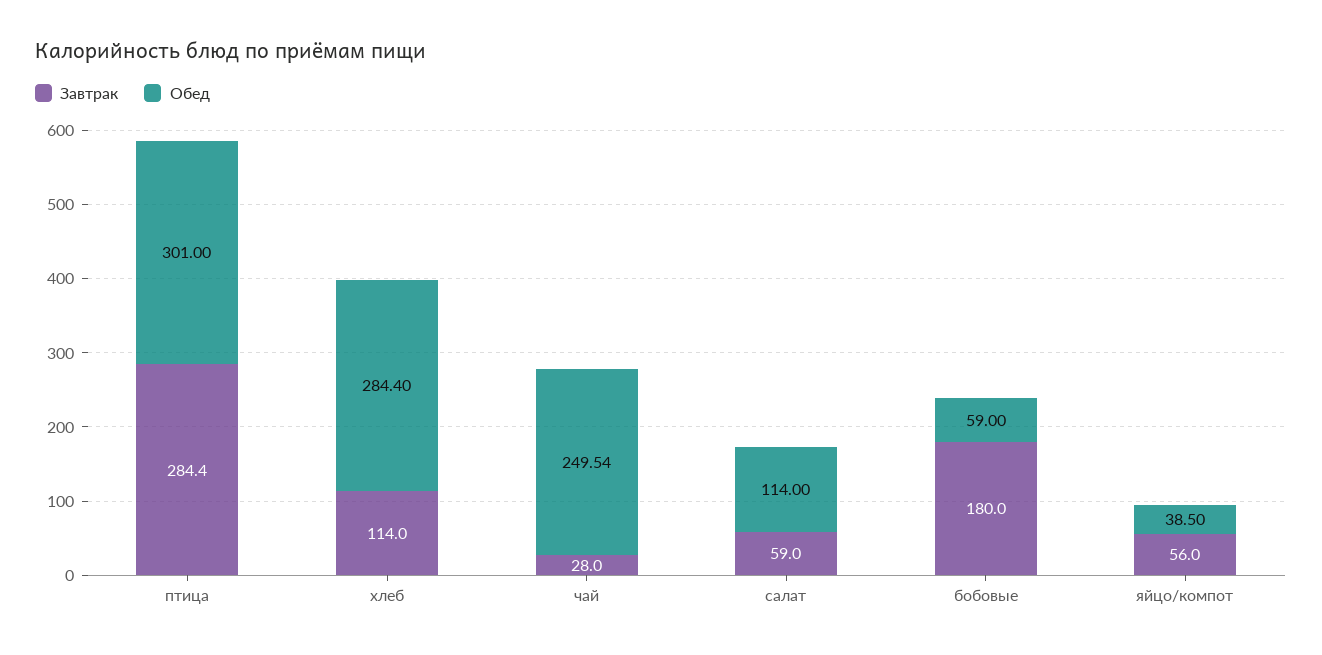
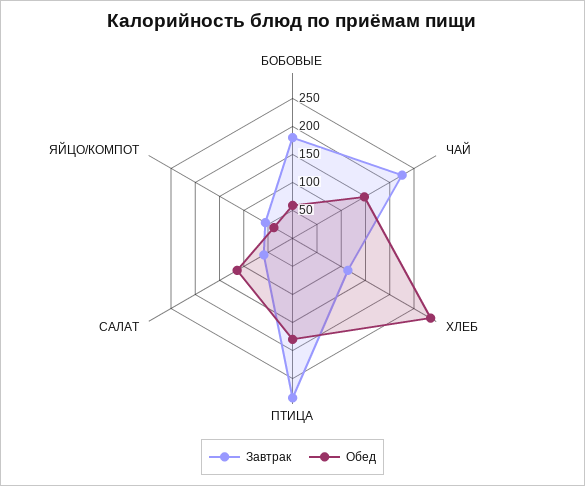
Обед, птица: 301 -> 175
Завтрак, чай: 28 -> 225
Обед, чай: 249.54 -> 150

